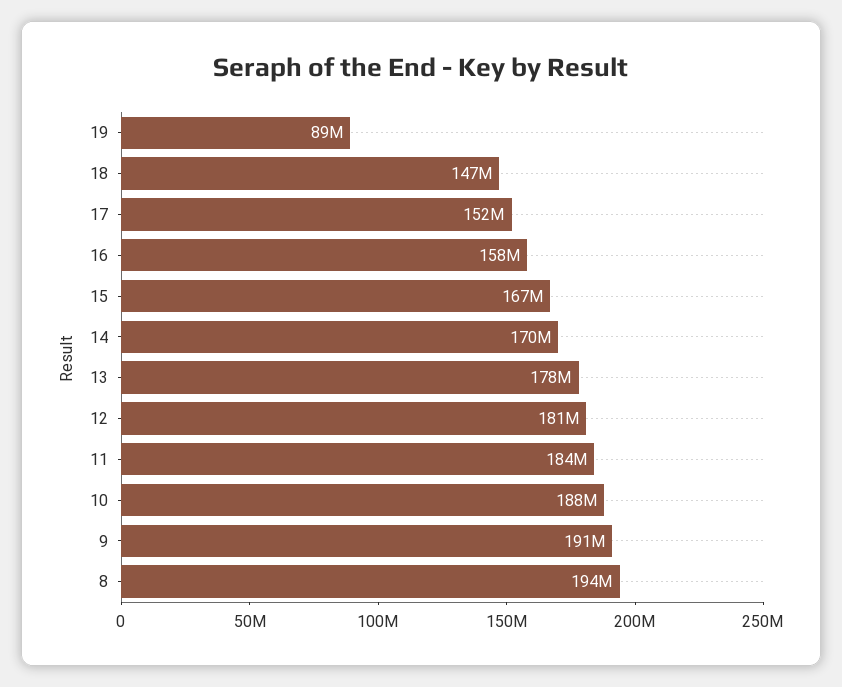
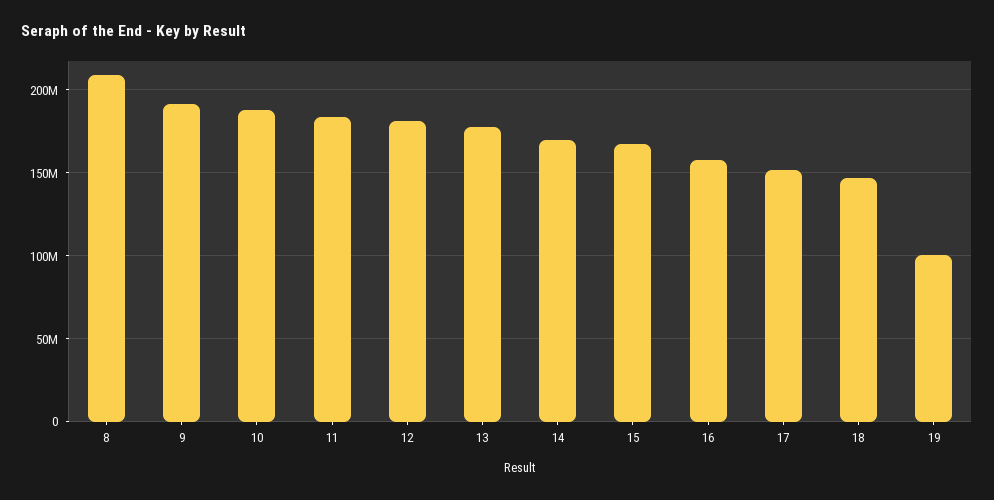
19: 89000000 -> 100000000
8: 194000000 -> 210000000

